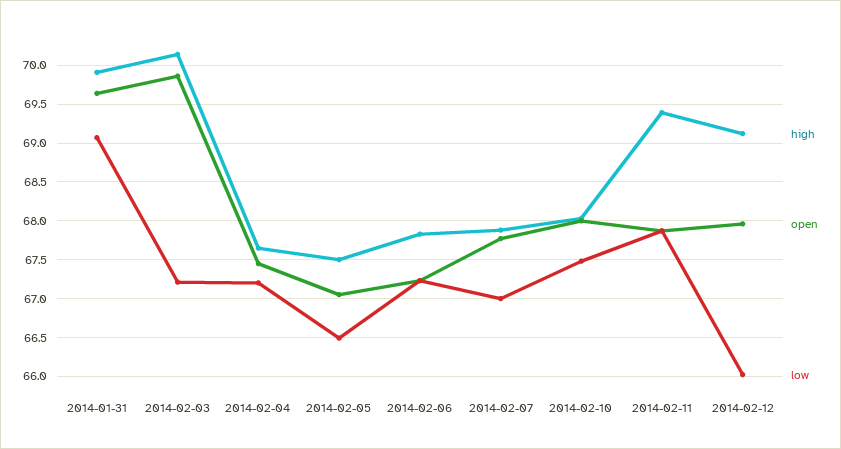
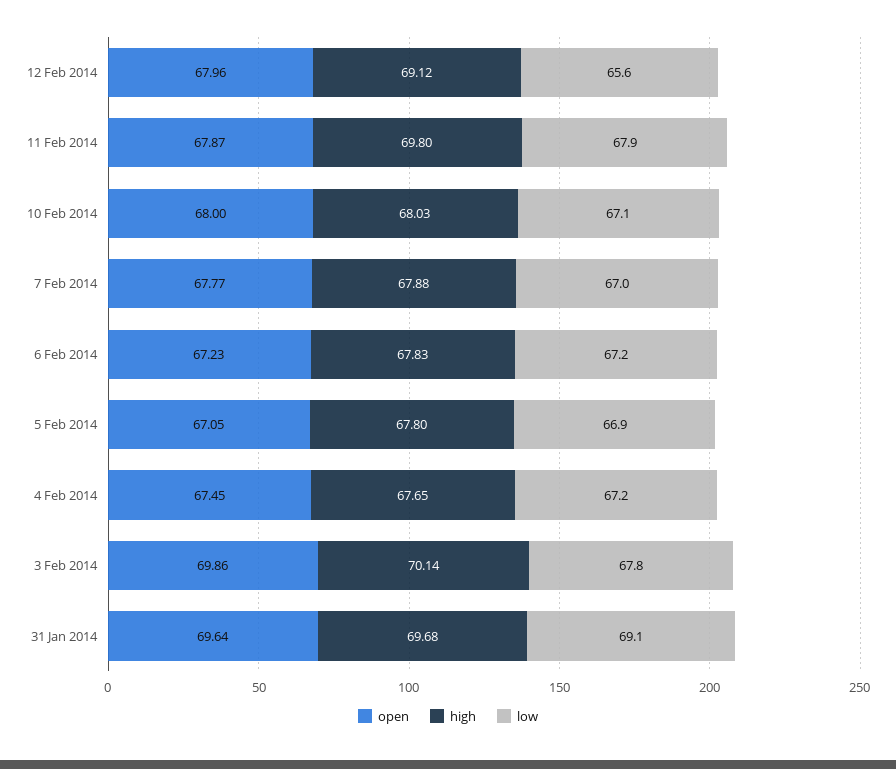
high, 2014-01-31: 69.9 -> 69.68
low, 2014-02-03: 67.2 -> 67.8
high, 2014-02-05: 67.5 -> 67.8
low, 2014-02-05: 66.5 -> 66.9
low, 2014-02-10: 67.5 -> 67.1
high, 2014-02-11: 69.4 -> 69.8
low, 2014-02-12: 66 -> 65.6

